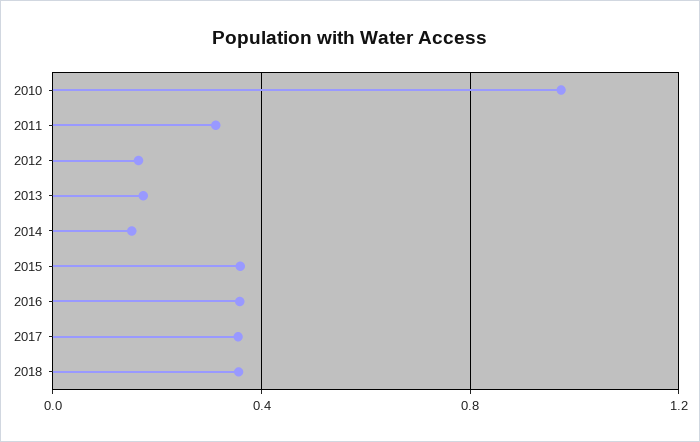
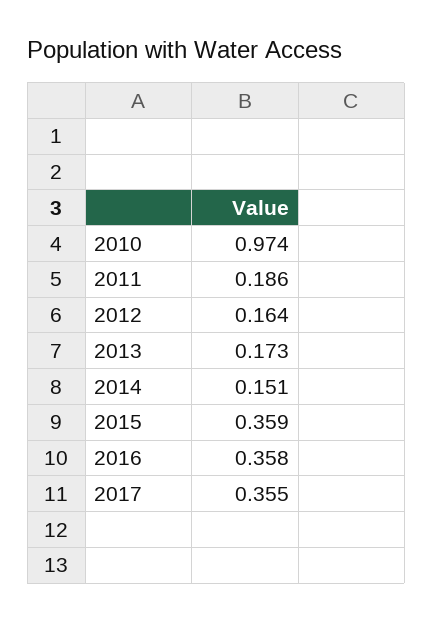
2011: 0.3 -> 0.186
2018: 0.35 -> none

